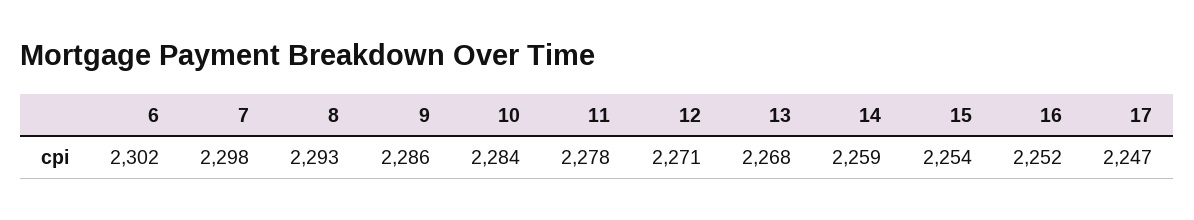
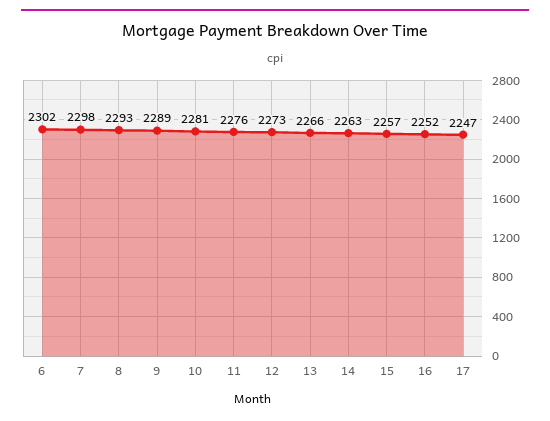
9: 2286 -> 2289
10: 2284 -> 2281
11: 2278 -> 2276
12: 2271 -> 2273
13: 2268 -> 2266
14: 2259 -> 2263
15: 2254 -> 2257

